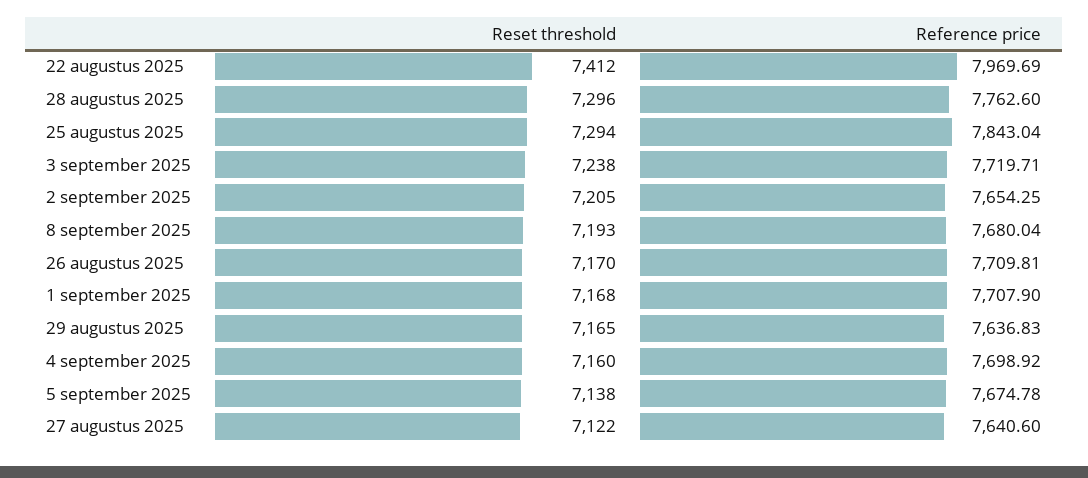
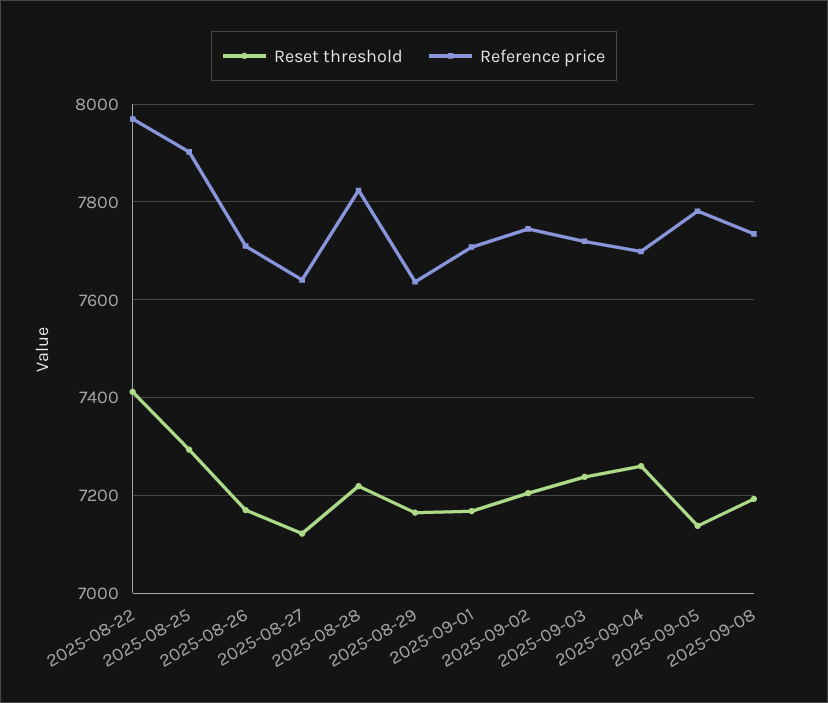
Reset threshold, 28 augustus 2025: 7296 -> 7220
Reference price, 28 augustus 2025: 7762.6 -> 7820
Reference price, 25 augustus 2025: 7843.04 -> 7900
Reference price, 2 september 2025: 7654.25 -> 7740
Reference price, 8 september 2025: 7680.04 -> 7740
Reset threshold, 4 september 2025: 7160 -> 7260
Reference price, 5 september 2025: 7674.78 -> 7780

